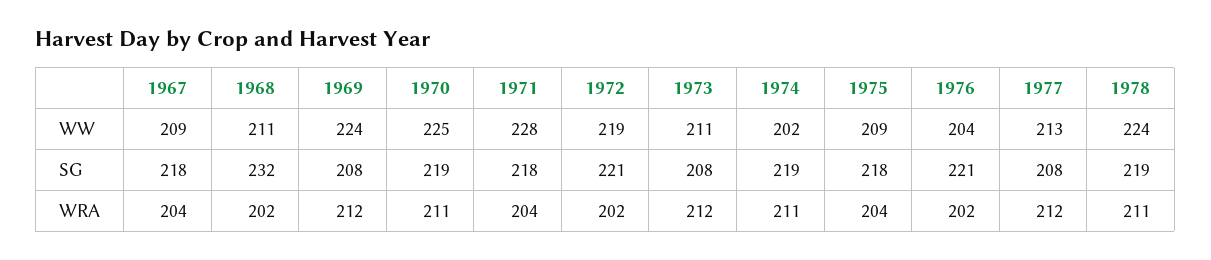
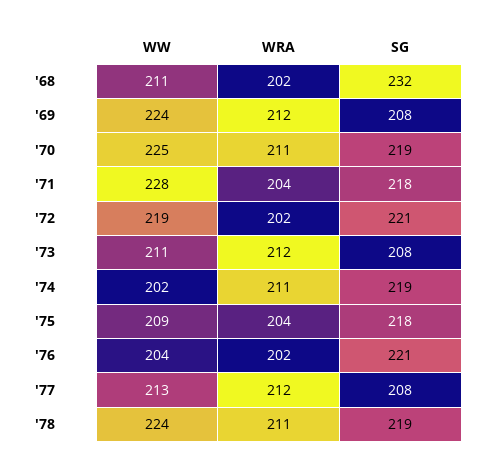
1967, WW: 209 -> none
1967, SG: 218 -> none
1967, WRA: 204 -> none

